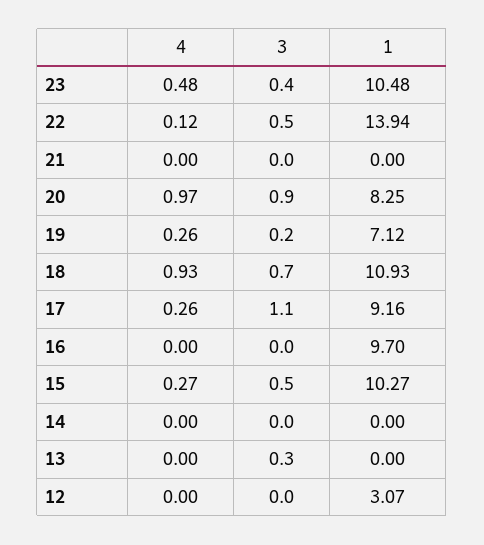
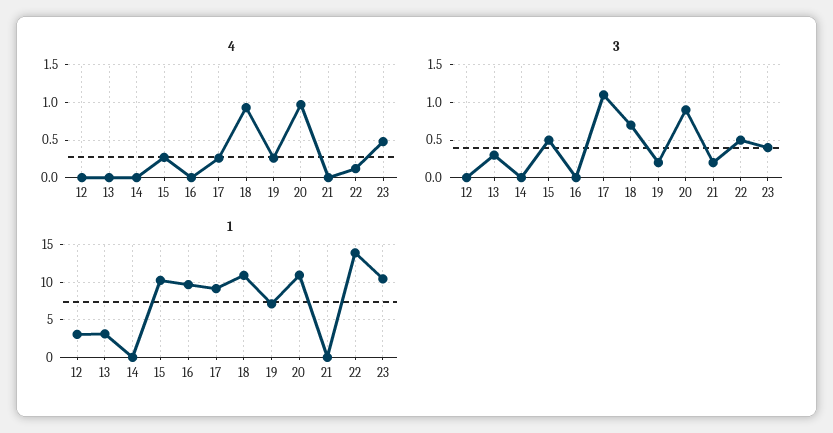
3, 21: 0 -> 0.2
1, 20: 8.25 -> 11
1, 13: 0 -> 3

